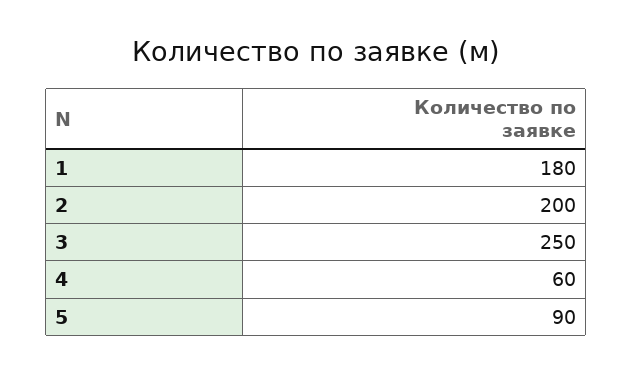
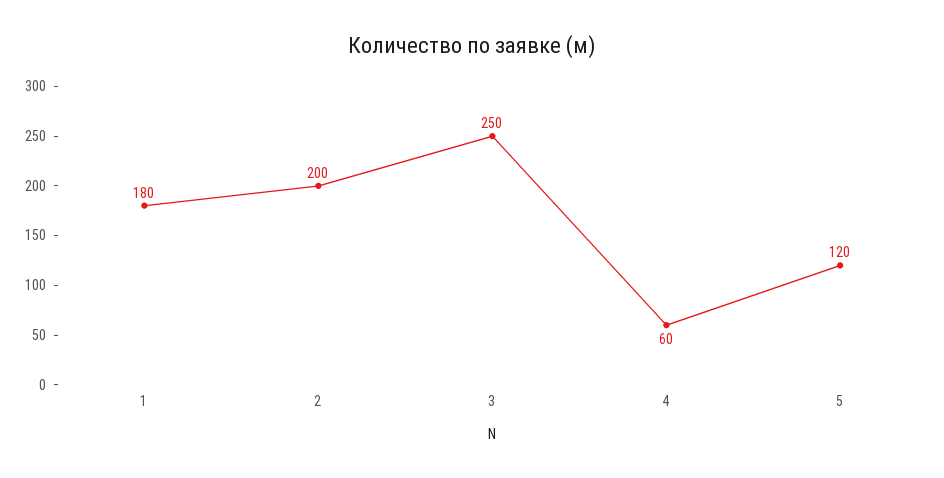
5: 90 -> 120

